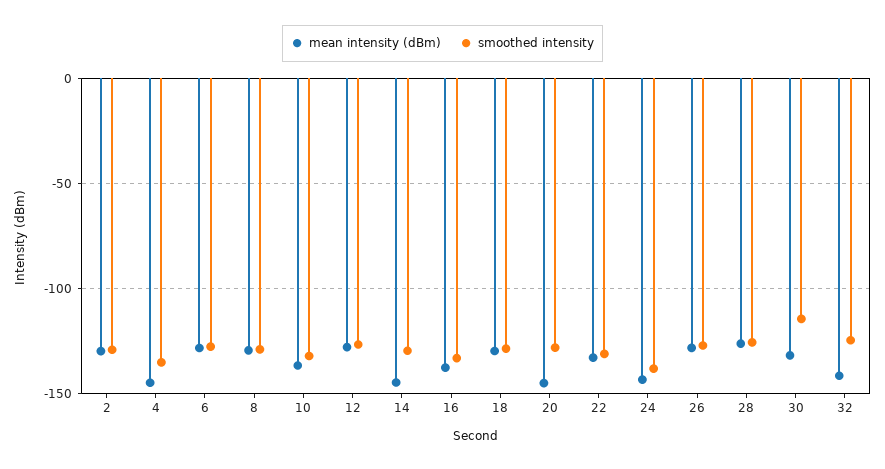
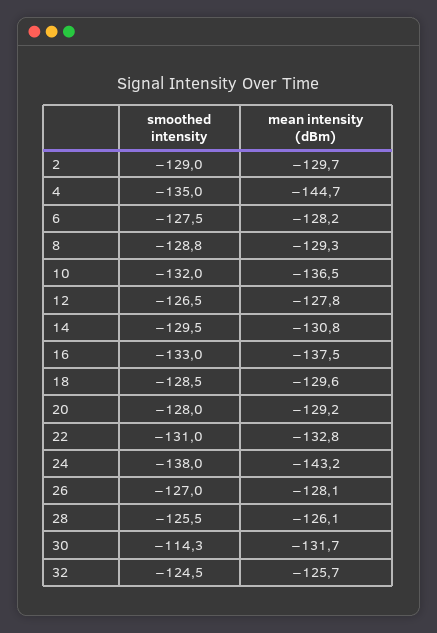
mean intensity (dBm), 14: -145 -> -130.8
mean intensity (dBm), 20: -145 -> -129.2
mean intensity (dBm), 32: -140 -> -125.7

